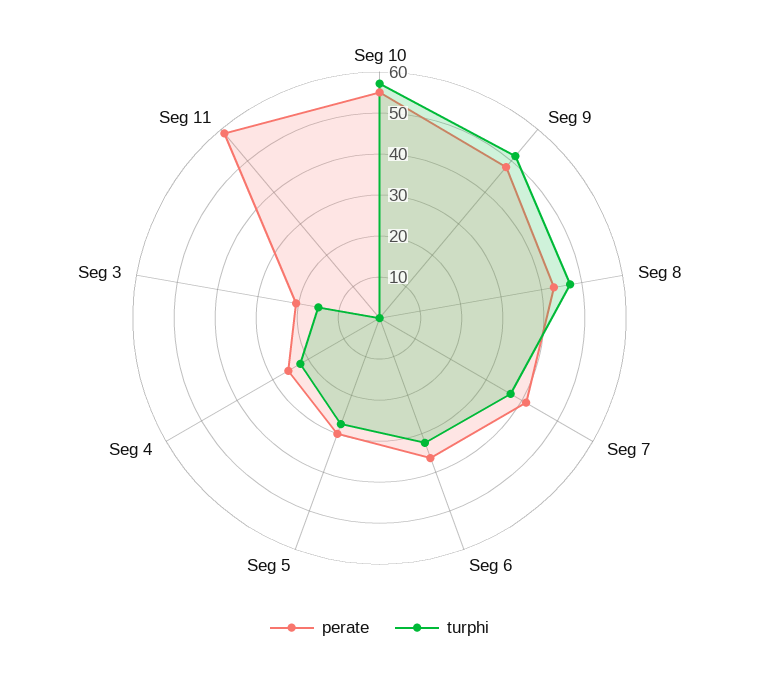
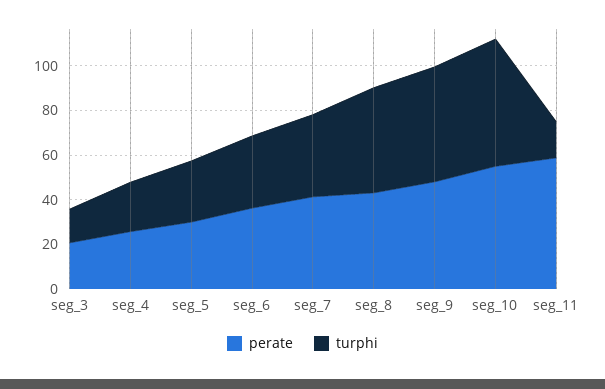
turphi, Seg 11: 0 -> 15

